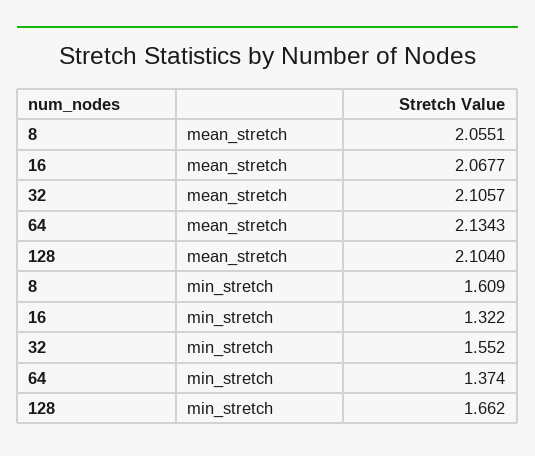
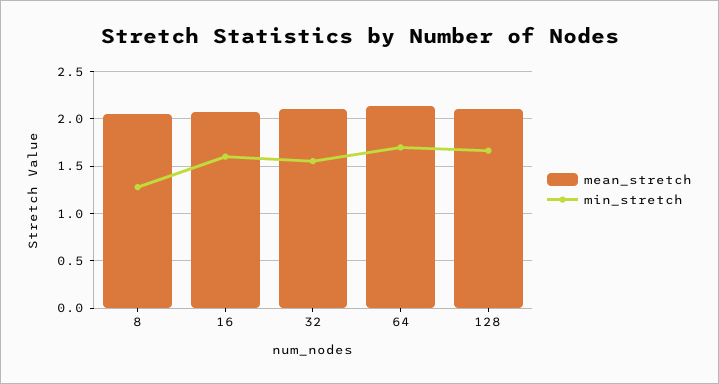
min_stretch, 8: 1.609 -> 1.3
min_stretch, 16: 1.322 -> 1.6
min_stretch, 64: 1.374 -> 1.7

